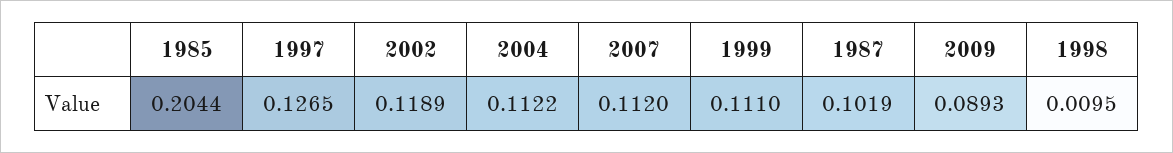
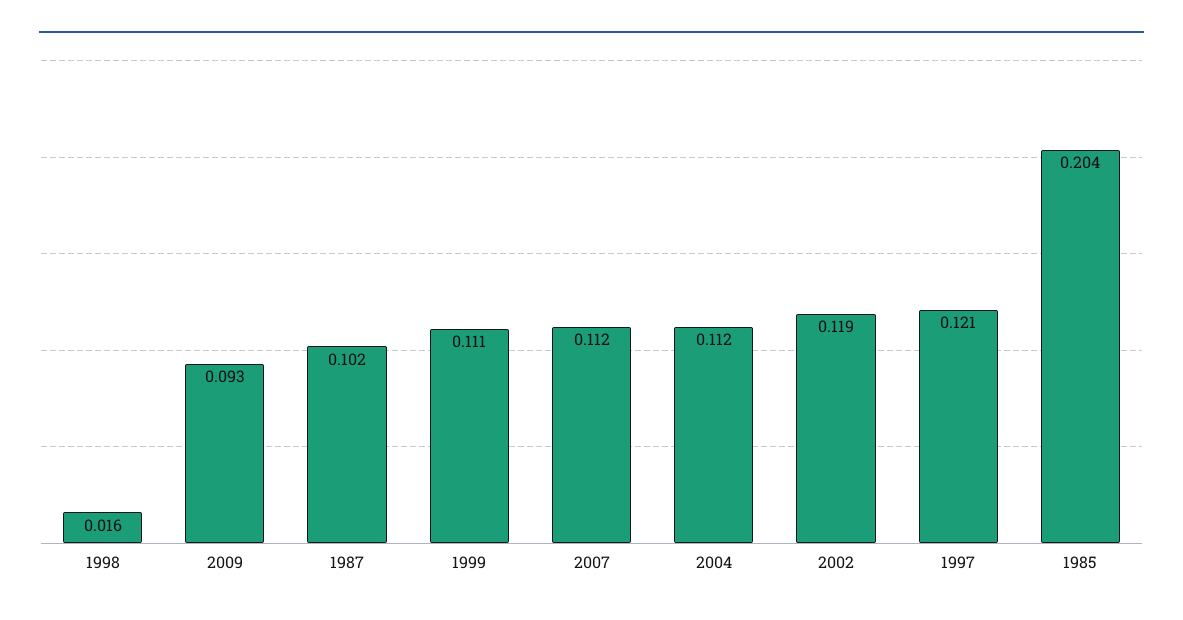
1997: 0.1265 -> 0.121
2009: 0.0893 -> 0.093
1998: 0.0095 -> 0.016

